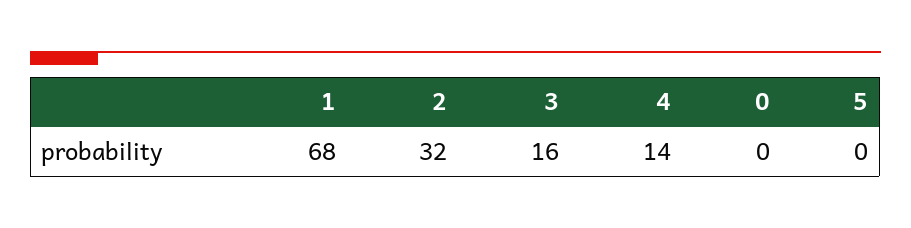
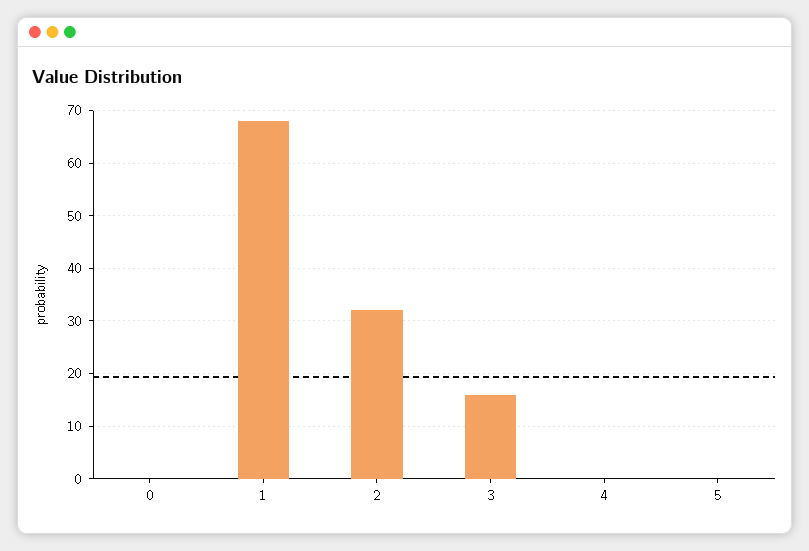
4: 14 -> 0

